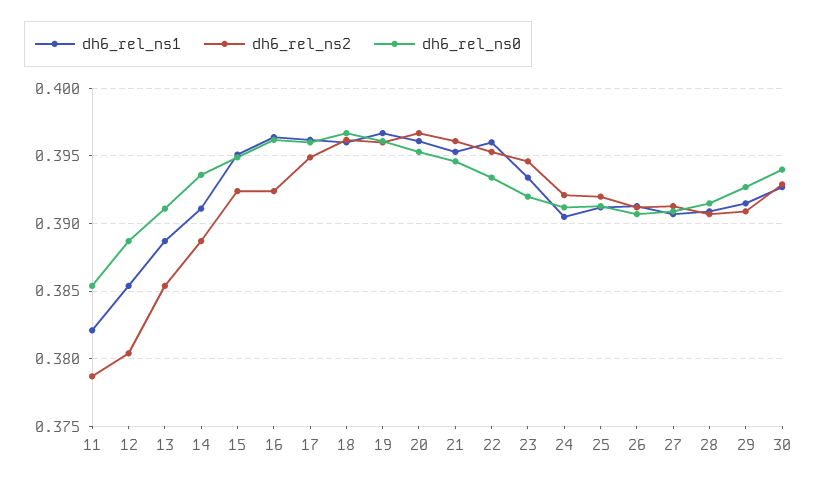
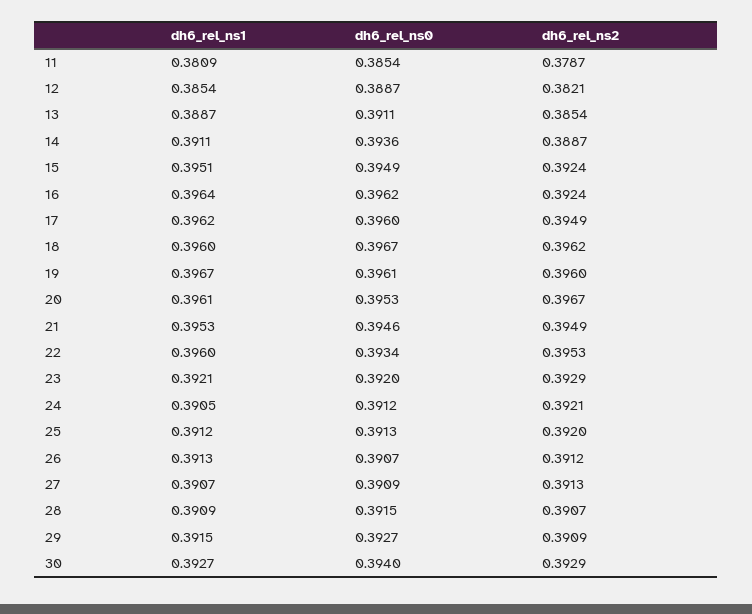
dh6_rel_ns1, 11: 0.382 -> 0.3809
dh6_rel_ns2, 12: 0.3805 -> 0.3821
dh6_rel_ns2, 21: 0.396 -> 0.3949
dh6_rel_ns1, 23: 0.3935 -> 0.3921
dh6_rel_ns2, 23: 0.3945 -> 0.3929

